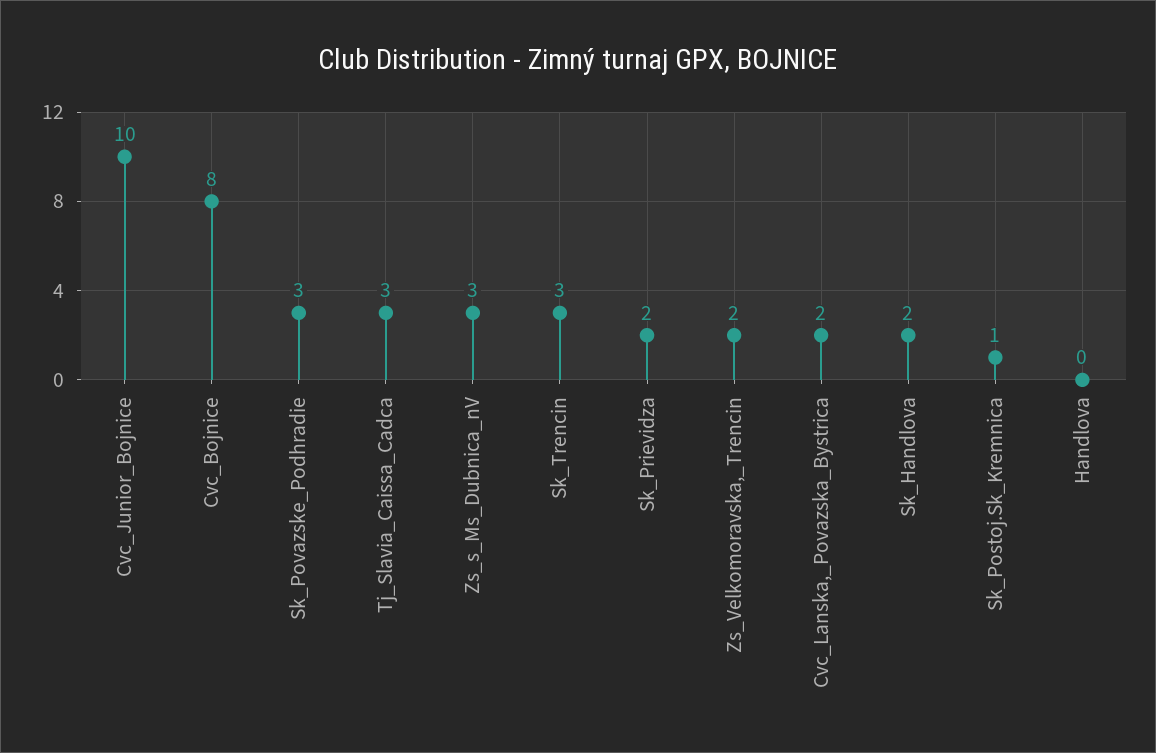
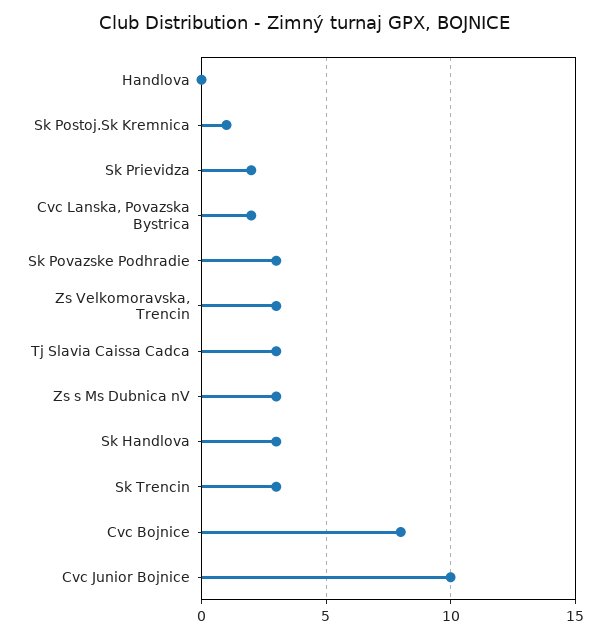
Zs_Velkomoravska,_Trencin: 2 -> 3
Sk_Handlova: 2 -> 3

